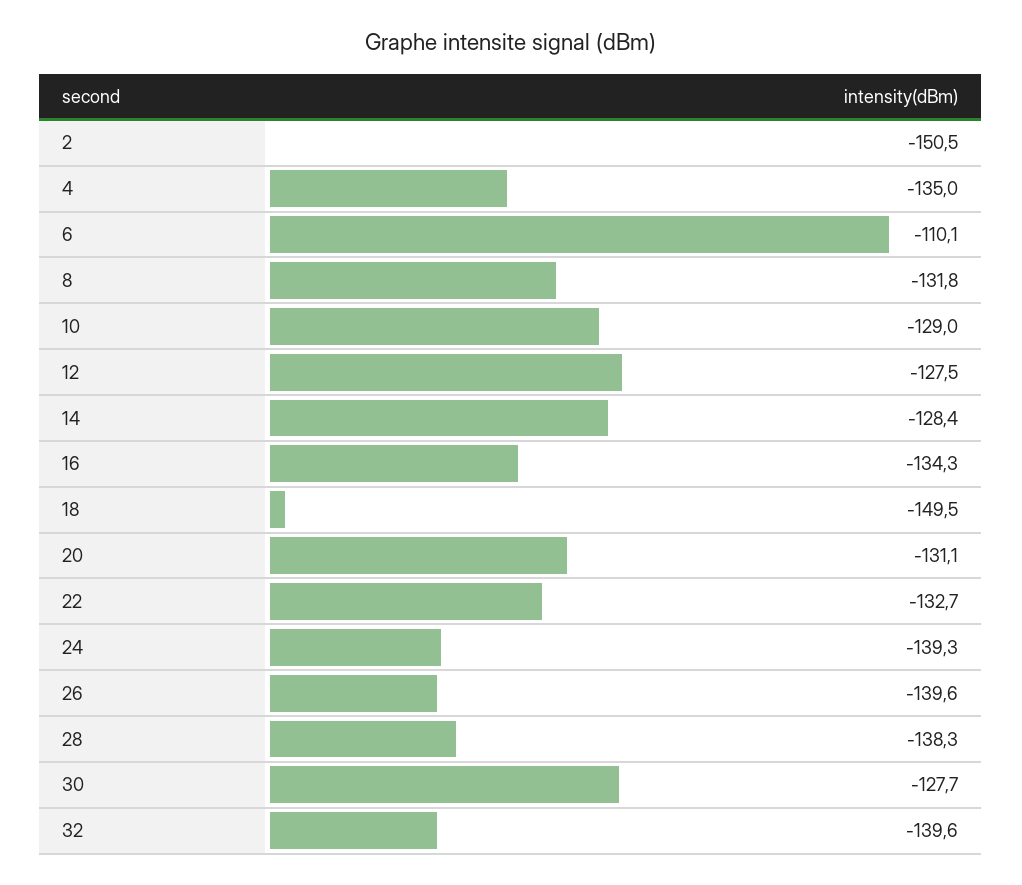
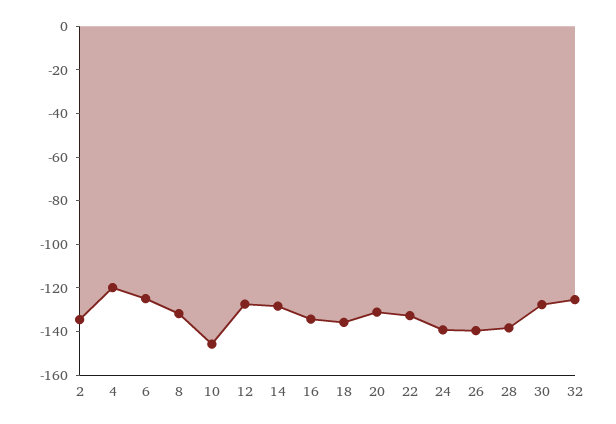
2: -150.5 -> -135
4: -135 -> -120
6: -110.1 -> -125
10: -129 -> -145
18: -149.5 -> -135
32: -139.6 -> -125

